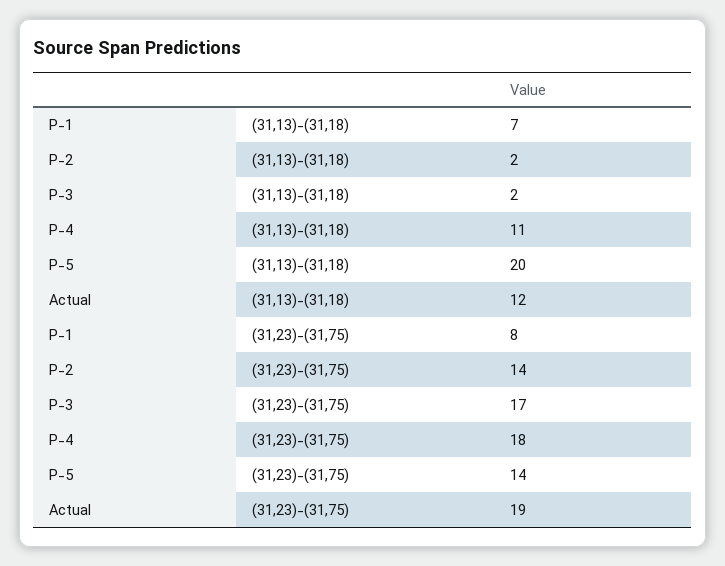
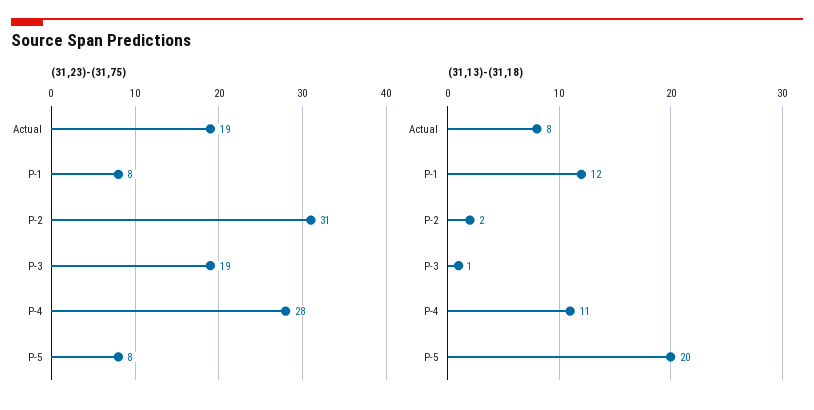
(31,13)-(31,18), P-1: 7 -> 12
(31,13)-(31,18), P-3: 2 -> 1
(31,13)-(31,18), Actual: 12 -> 8
(31,23)-(31,75), P-2: 14 -> 31
(31,23)-(31,75), P-3: 17 -> 19
(31,23)-(31,75), P-4: 18 -> 28
(31,23)-(31,75), P-5: 14 -> 8

